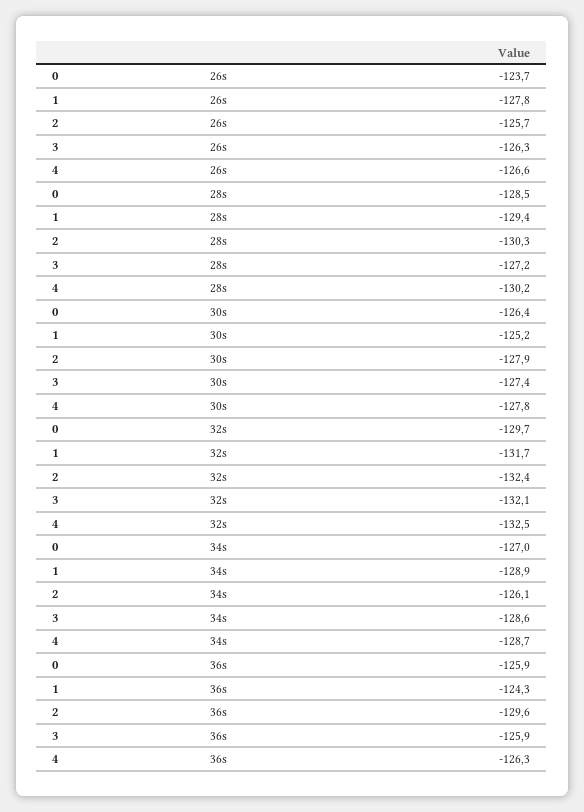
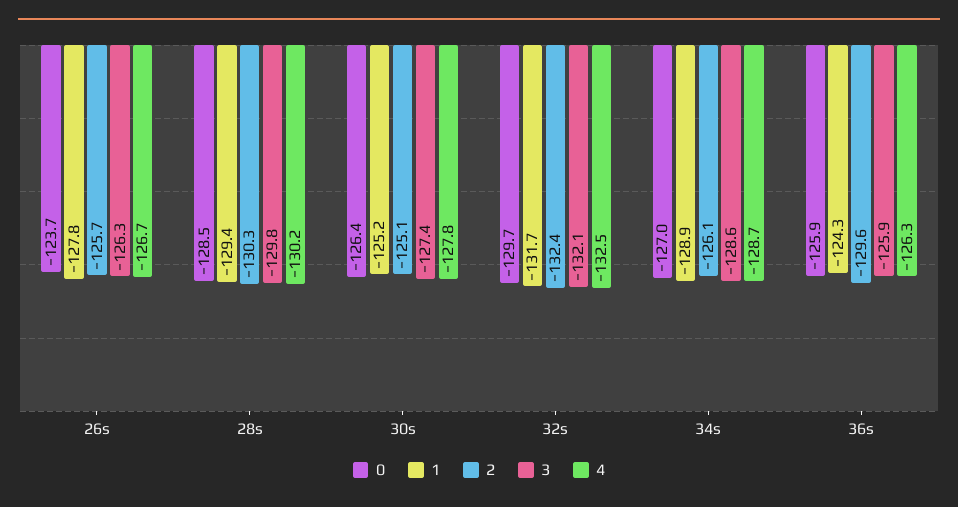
4, 26s: -126.6 -> -126.7
3, 28s: -127.2 -> -129.8
2, 30s: -127.9 -> -125.1

